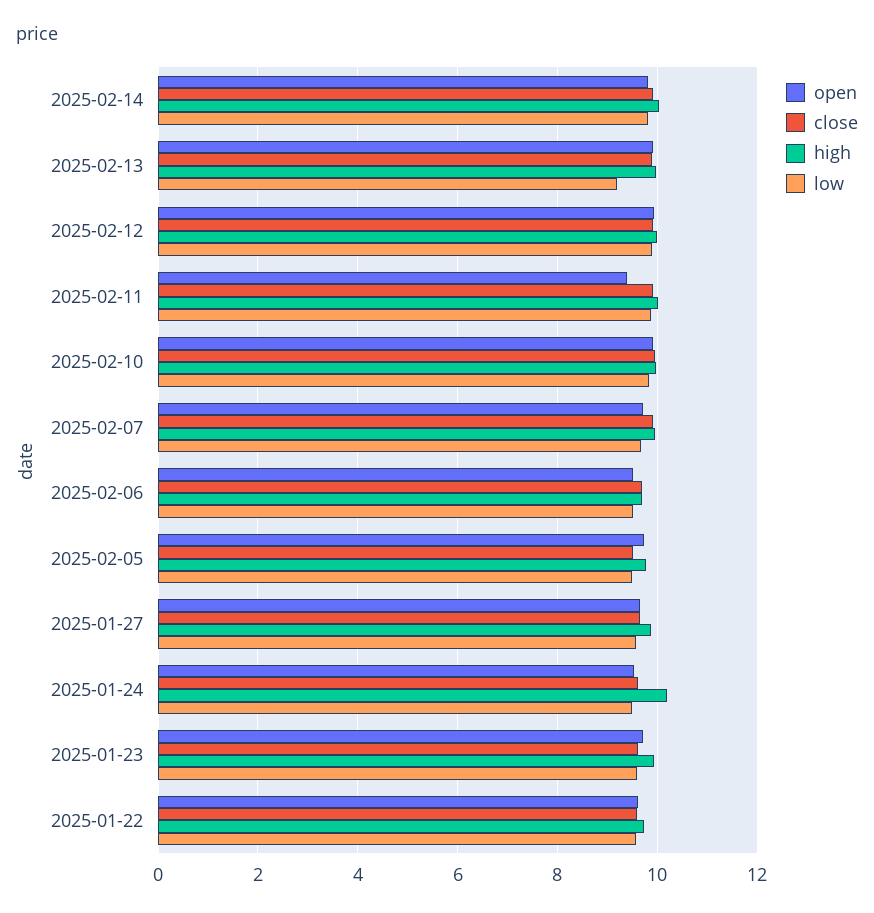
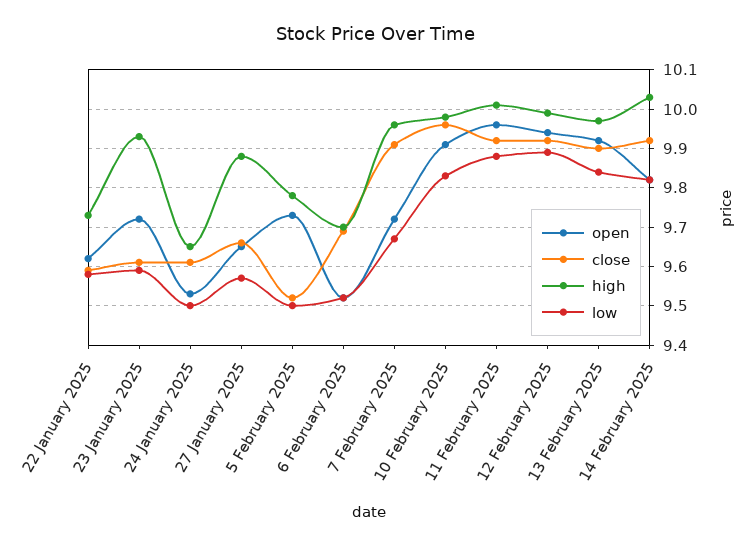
low, 2025-02-13: 9.2 -> 9.85
open, 2025-02-11: 9.4 -> 9.95
high, 2025-01-24: 10.2 -> 9.65

